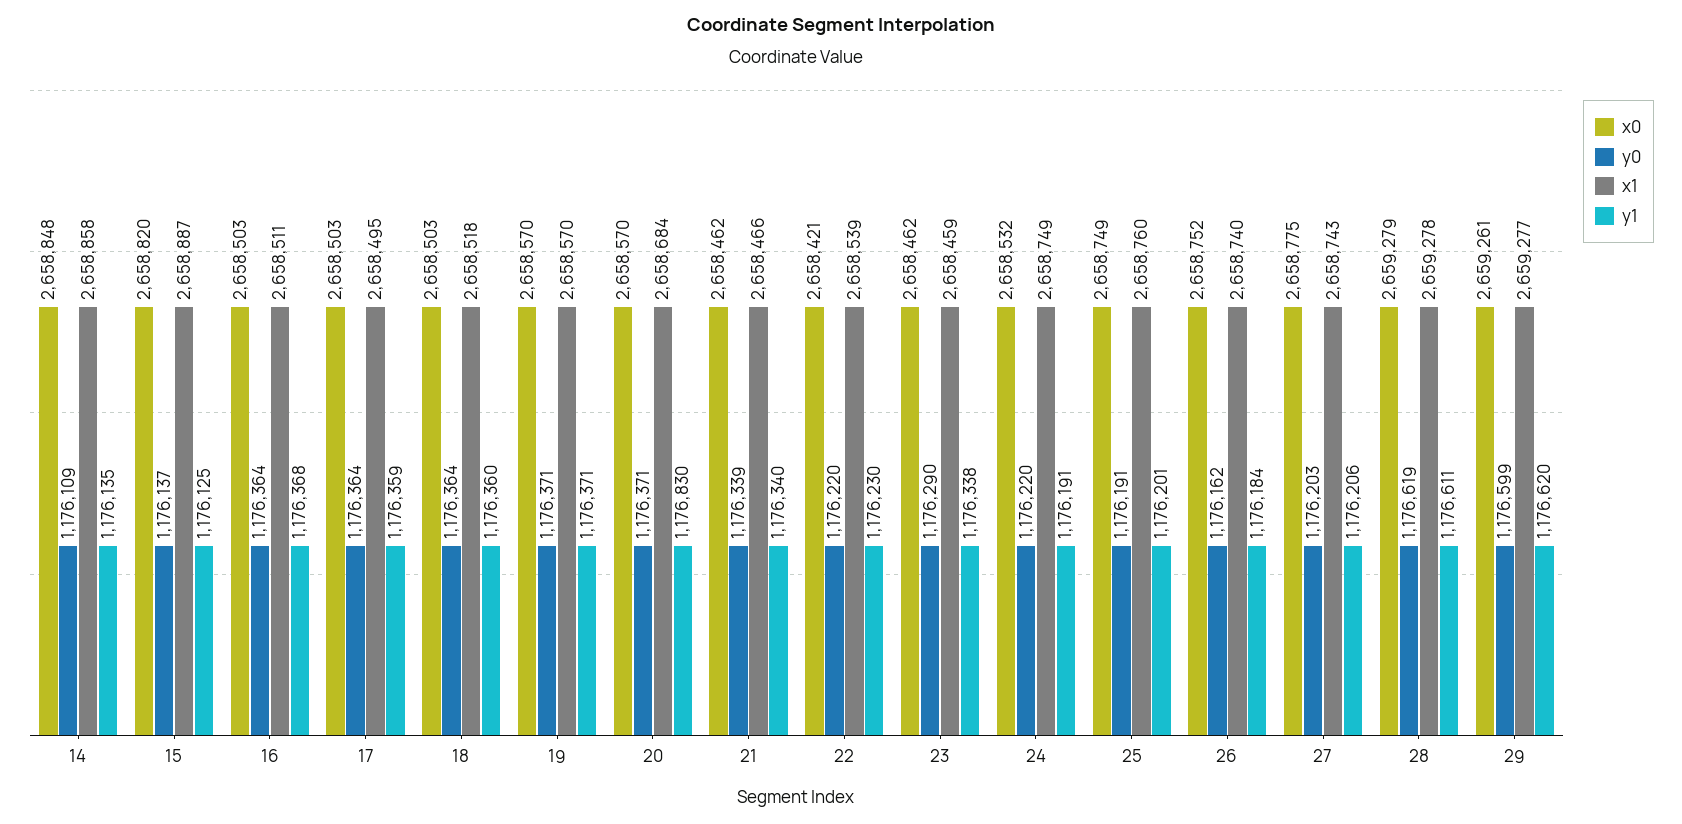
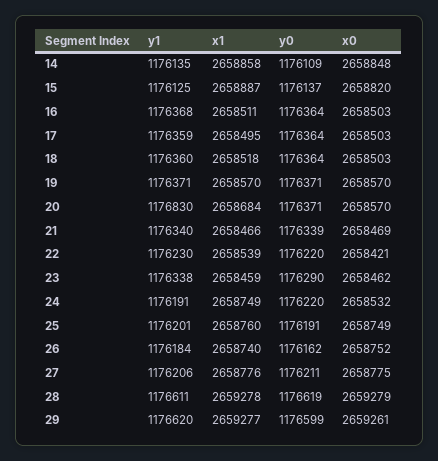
x0, 21: 2658462 -> 2658469
y0, 27: 1176203 -> 1176211
x1, 27: 2658743 -> 2658776

